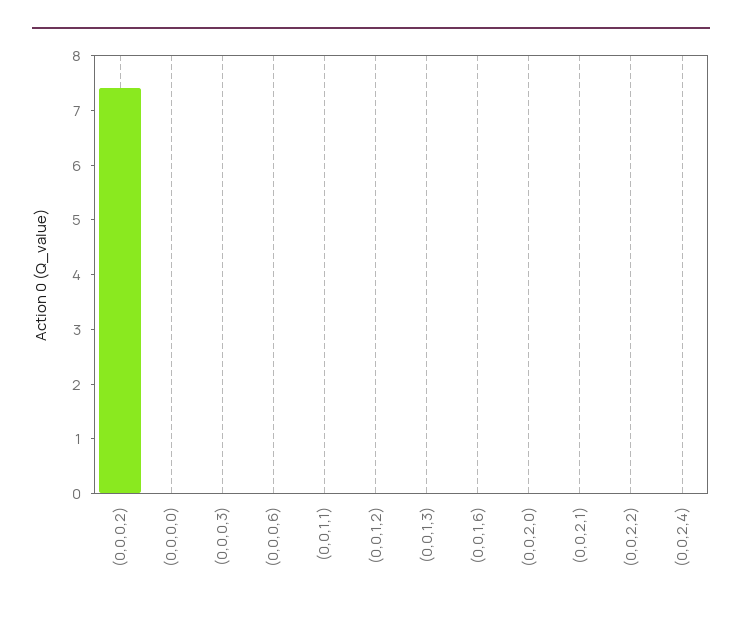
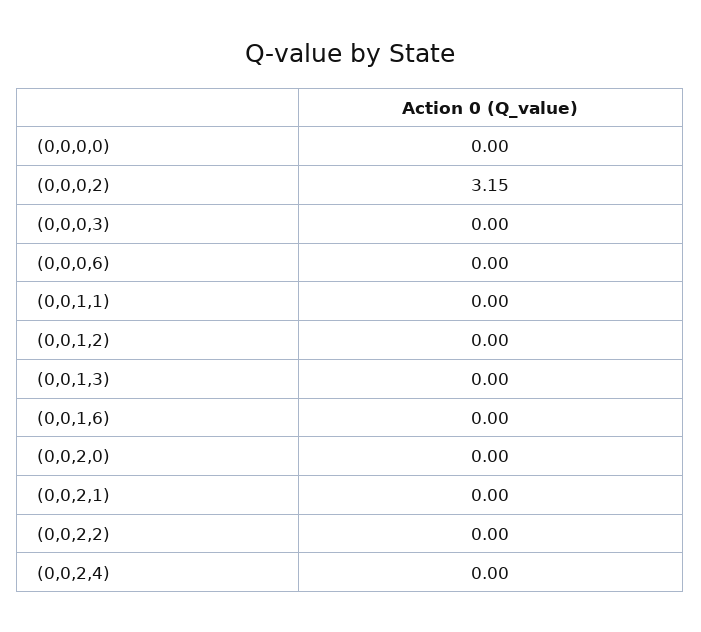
(0,0,0,2): 7.4 -> 3.15

